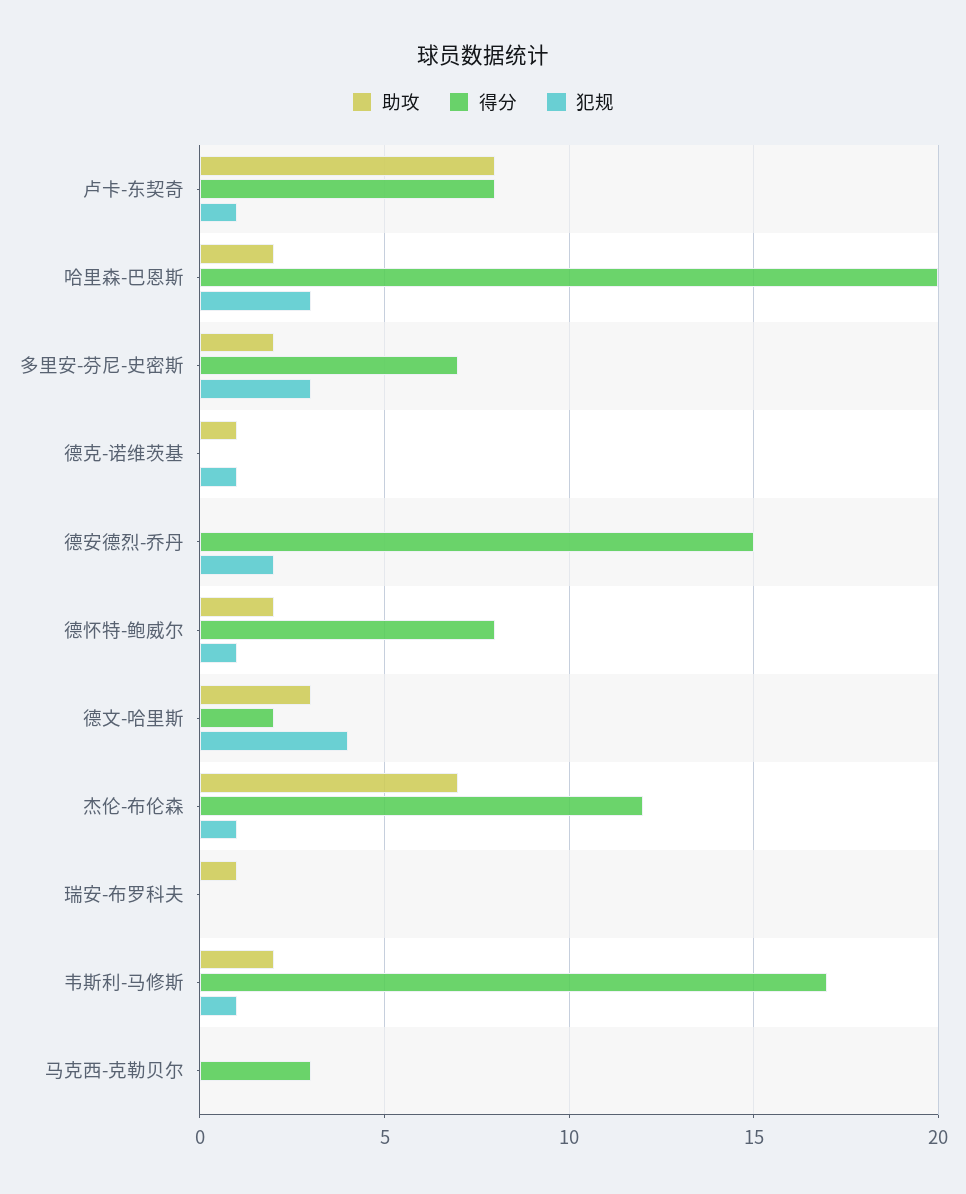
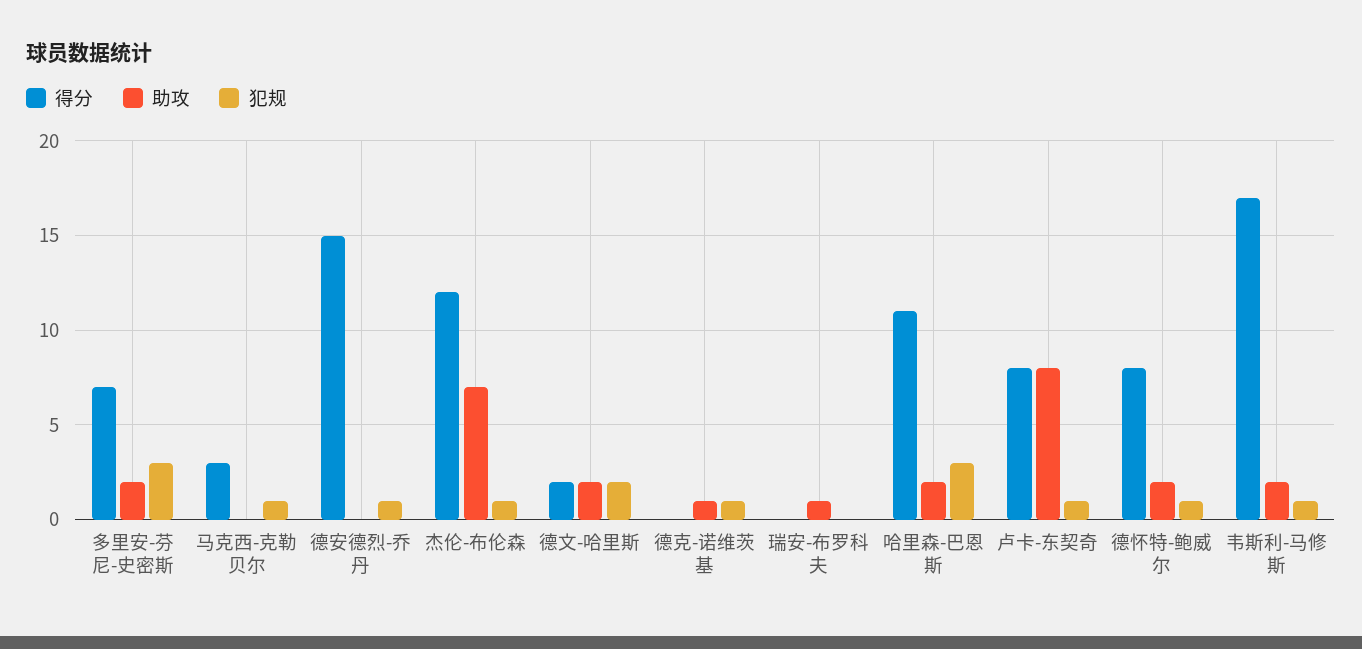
得分, 哈里森-巴恩斯: 20 -> 11
犯规, 德安德烈-乔丹: 2 -> 1
助攻, 德文-哈里斯: 3 -> 2
犯规, 德文-哈里斯: 4 -> 2
犯规, 马克西-克勒贝尔: 0 -> 1

